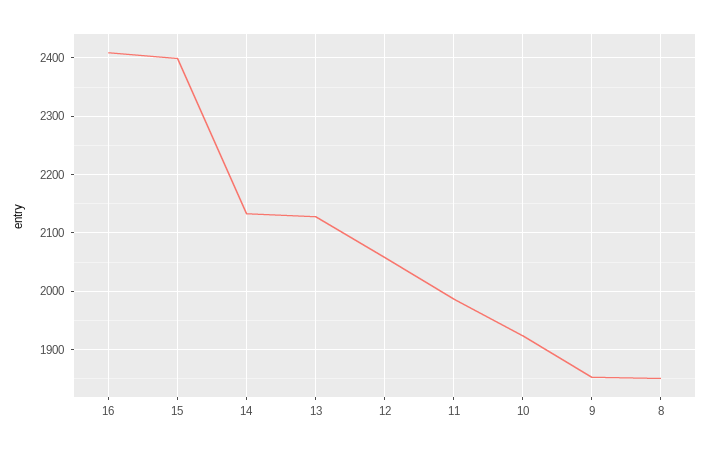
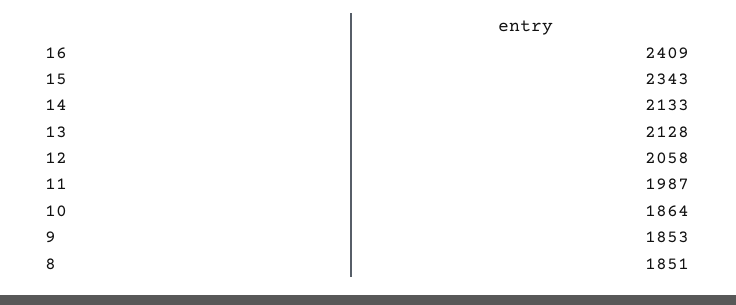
15: 2400 -> 2343
10: 1920 -> 1864

